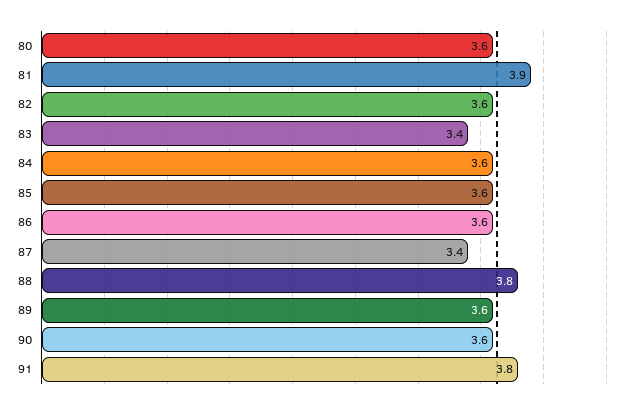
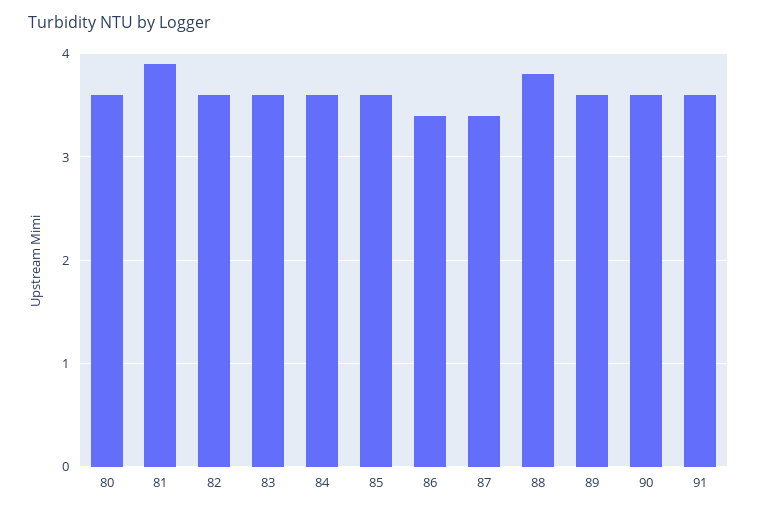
83: 3.4 -> 3.6
86: 3.6 -> 3.4
91: 3.8 -> 3.6

